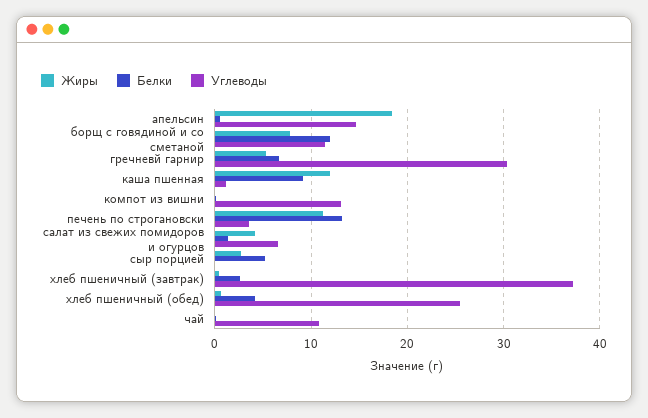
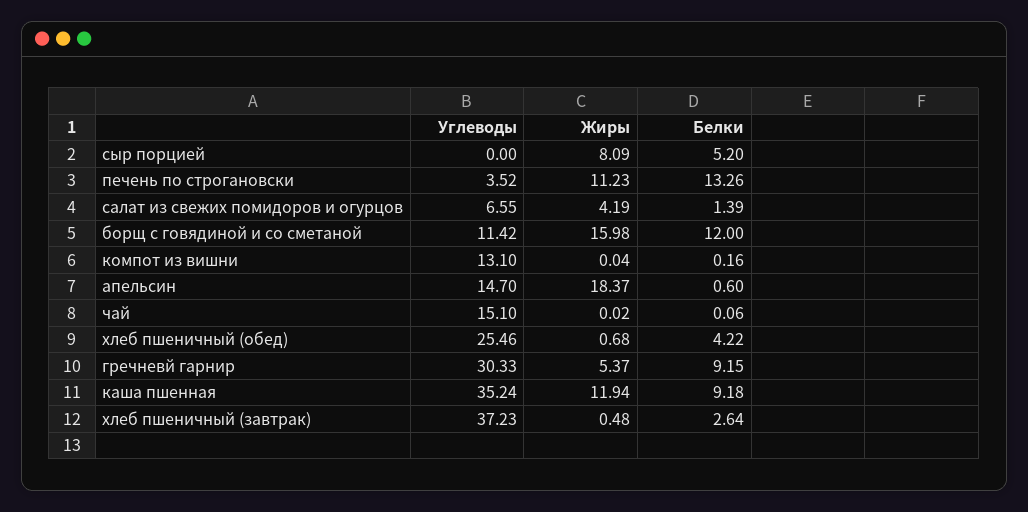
Жиры, борщ с говядиной и со сметаной: 8 -> 15.98
Белки, гречневй гарнир: 7 -> 9.15
Углеводы, каша пшенная: 1 -> 35.24
Жиры, сыр порцией: 3 -> 8.09
Углеводы, чай: 11 -> 15.1

